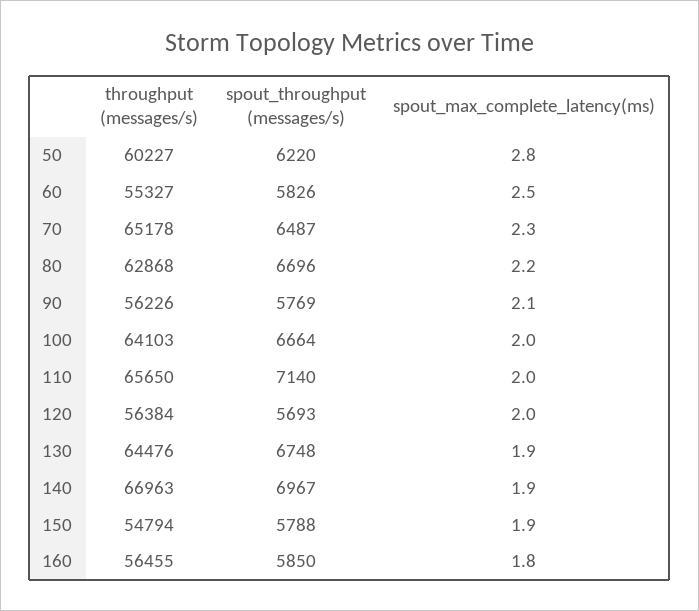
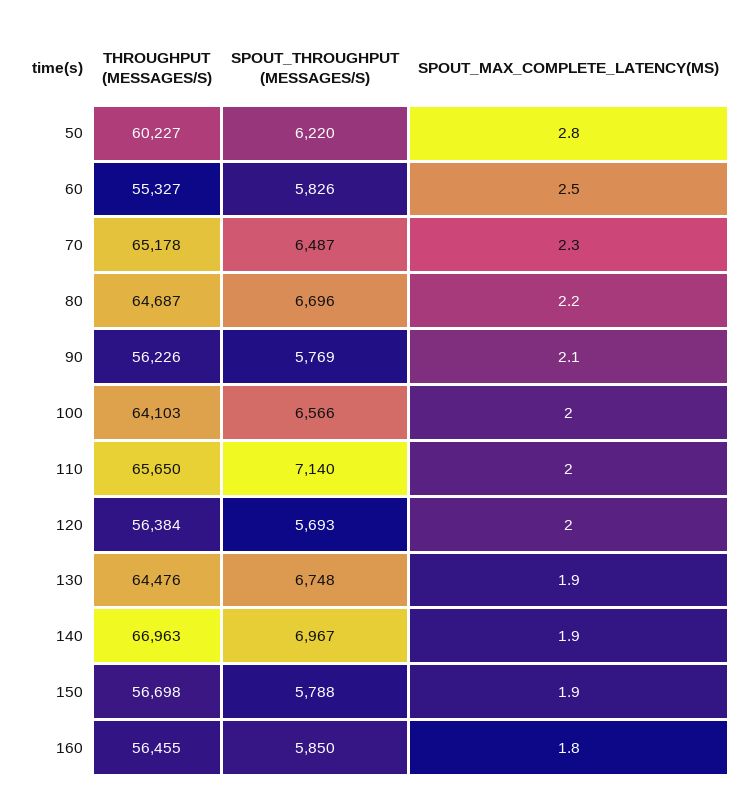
throughput (messages/s), 80: 62868 -> 64687
spout_throughput (messages/s), 100: 6664 -> 6566
throughput (messages/s), 150: 54794 -> 56698

